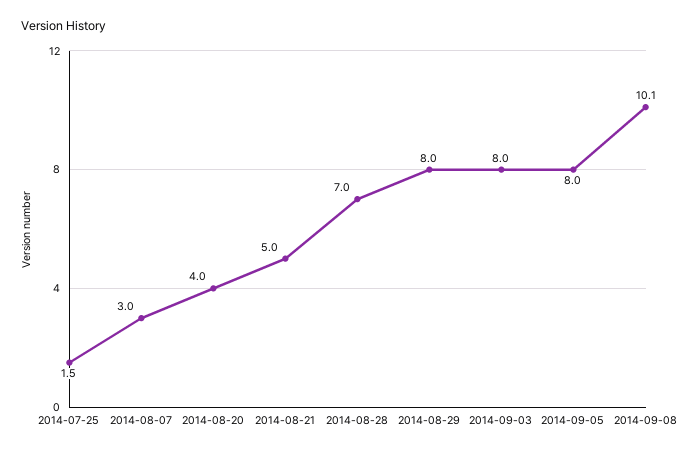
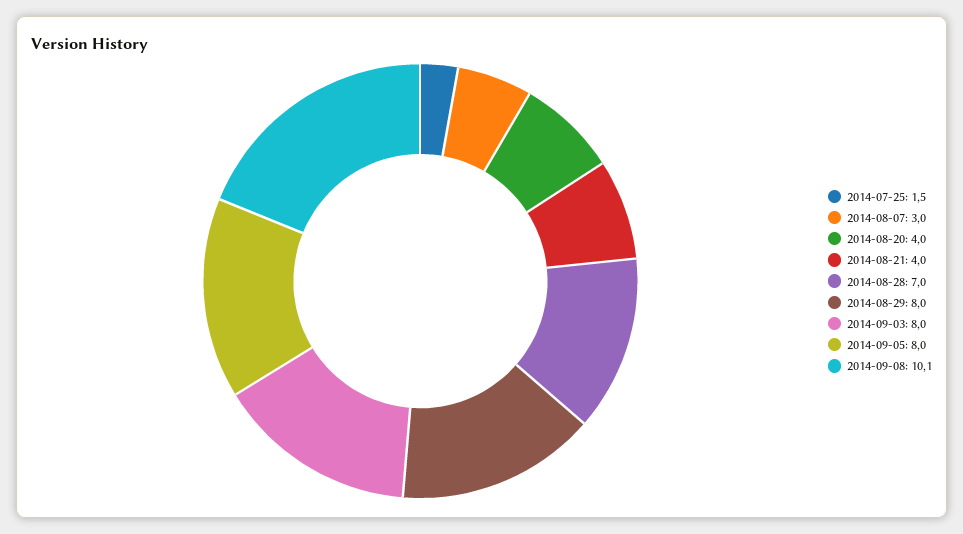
2014-08-21: 5 -> 4

